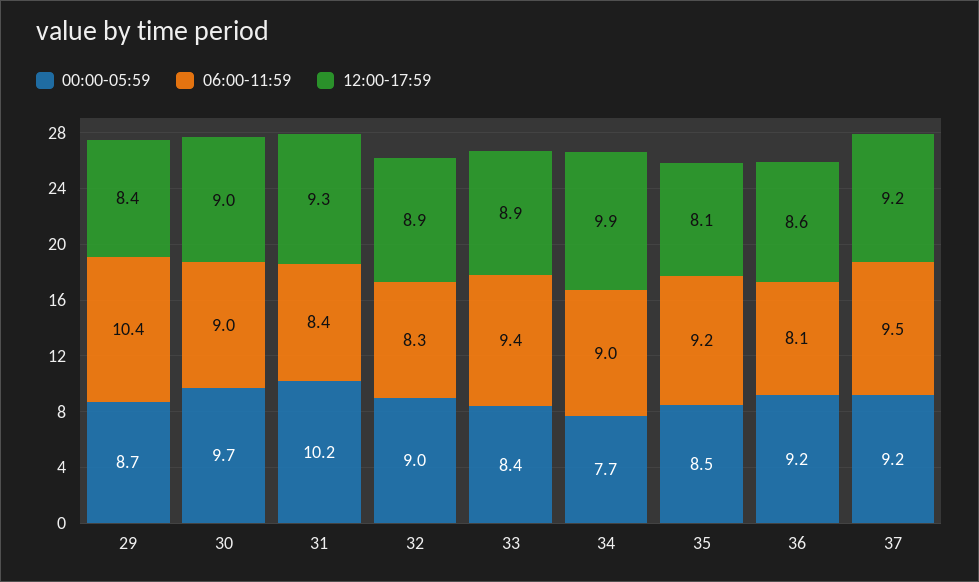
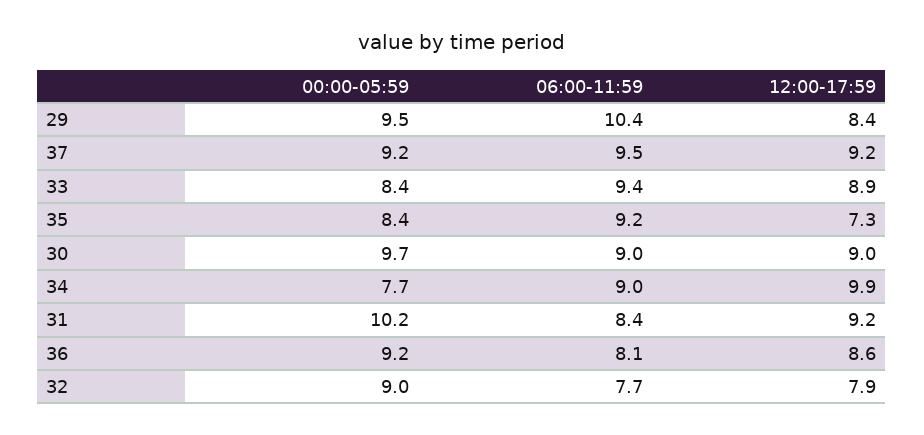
00:00-05:59, 29: 8.7 -> 9.5
12:00-17:59, 31: 9.3 -> 9.2
06:00-11:59, 32: 8.3 -> 7.7
12:00-17:59, 32: 8.9 -> 7.9
00:00-05:59, 35: 8.5 -> 8.4
12:00-17:59, 35: 8.1 -> 7.3

